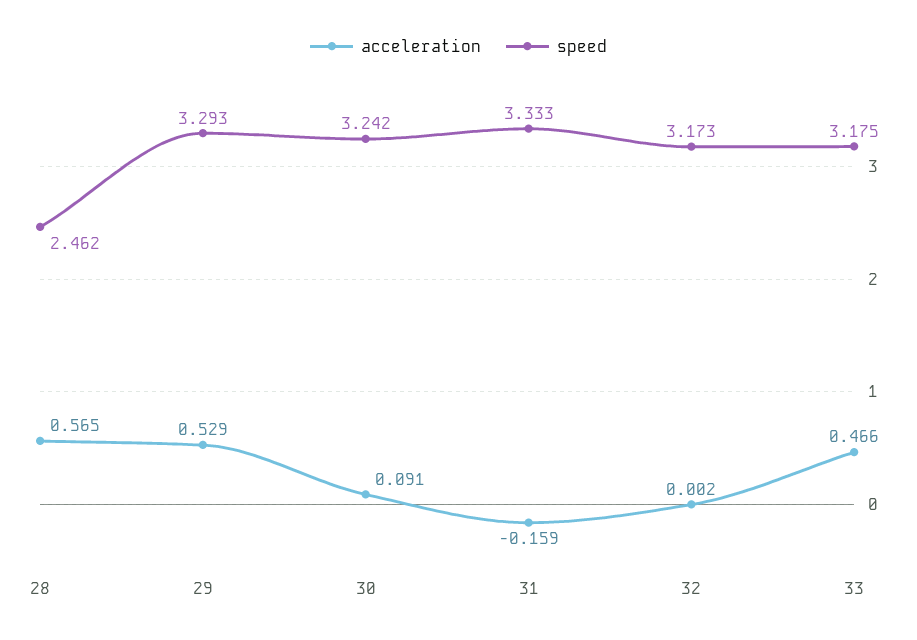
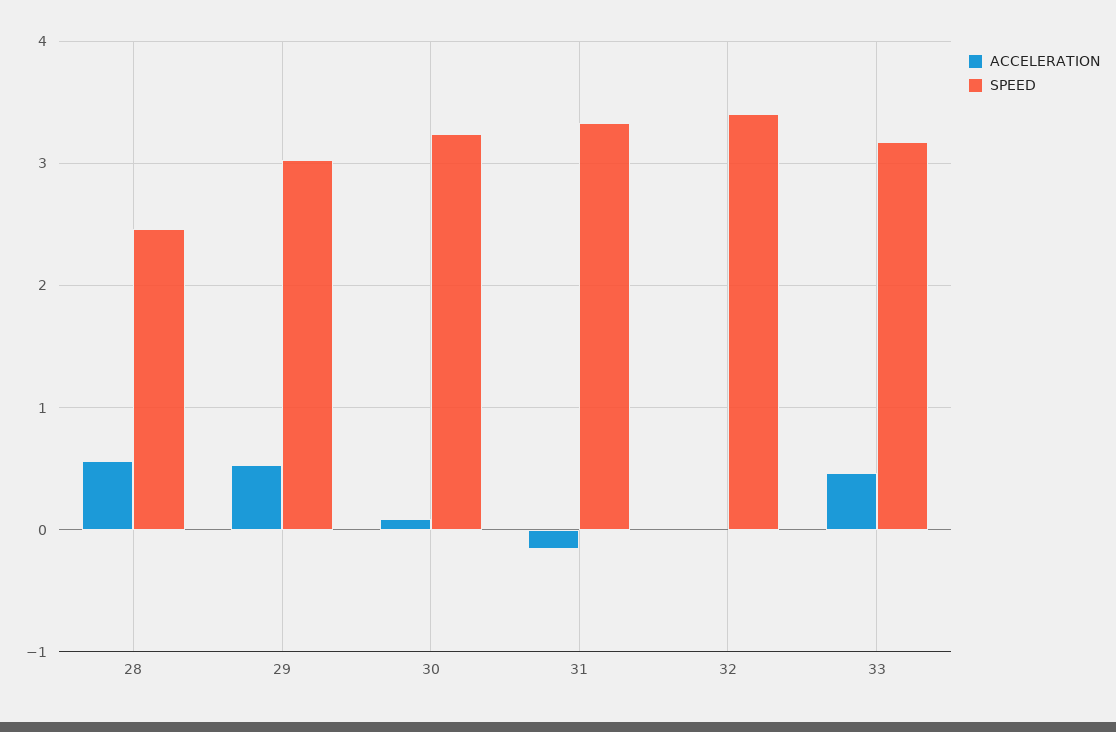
speed, 29: 3.293 -> 3
speed, 32: 3.173 -> 3.4

